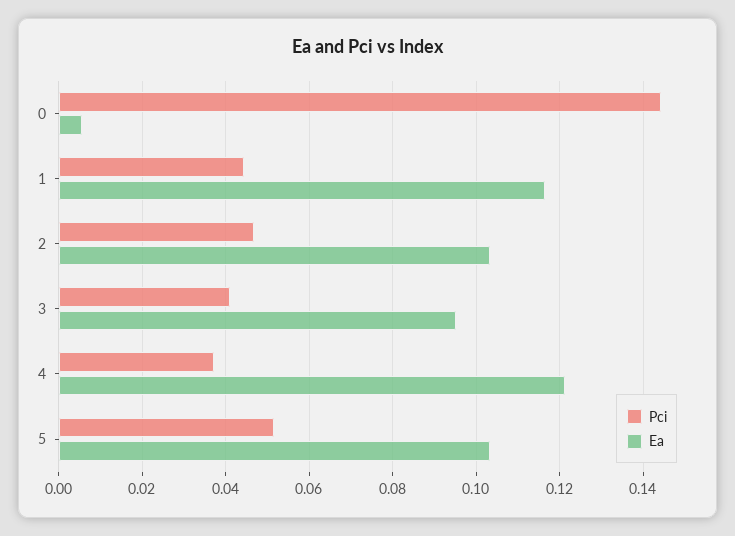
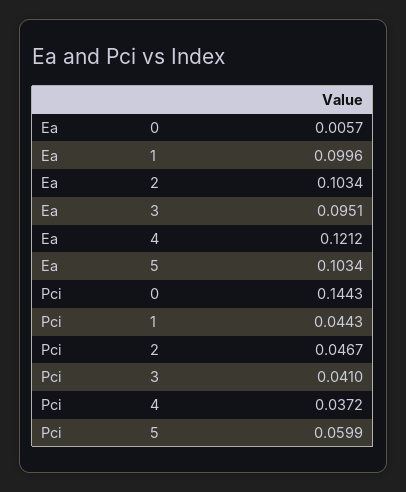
Ea, 1: 0.116 -> 0.0996
Pci, 5: 0.052 -> 0.0599

